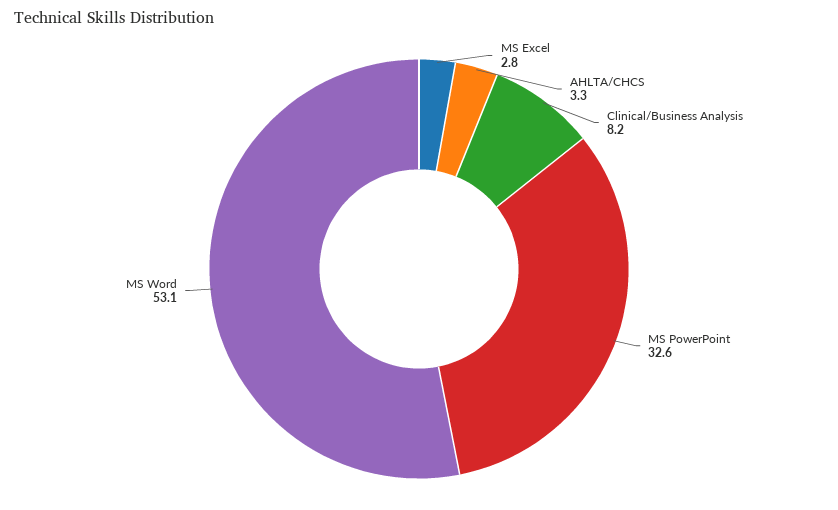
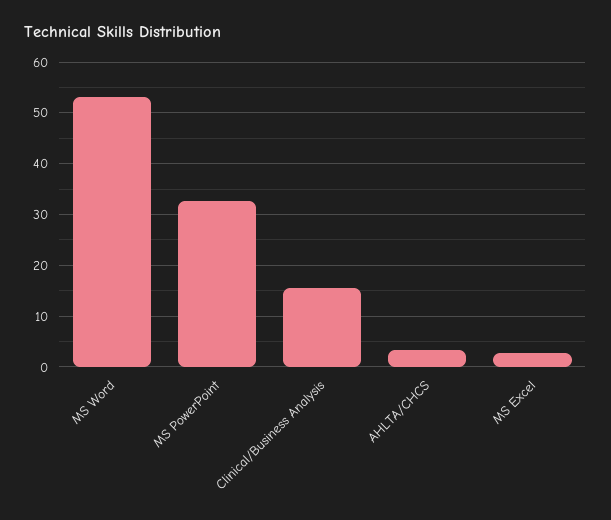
Clinical/Business Analysis: 8.2 -> 16

